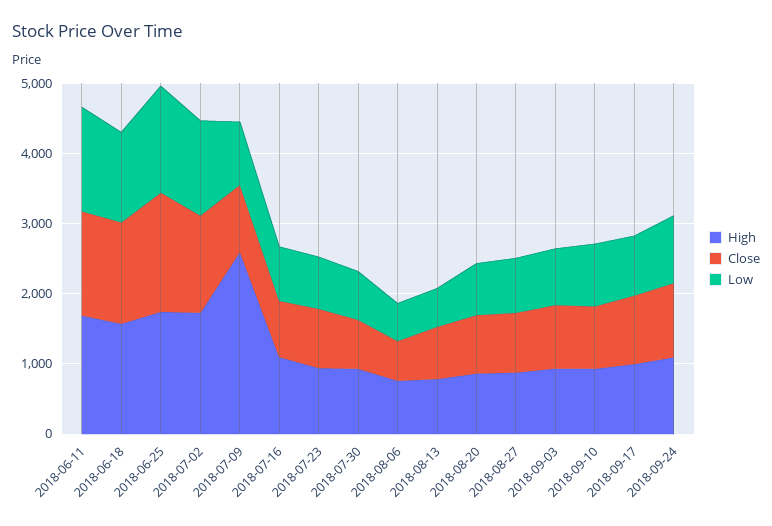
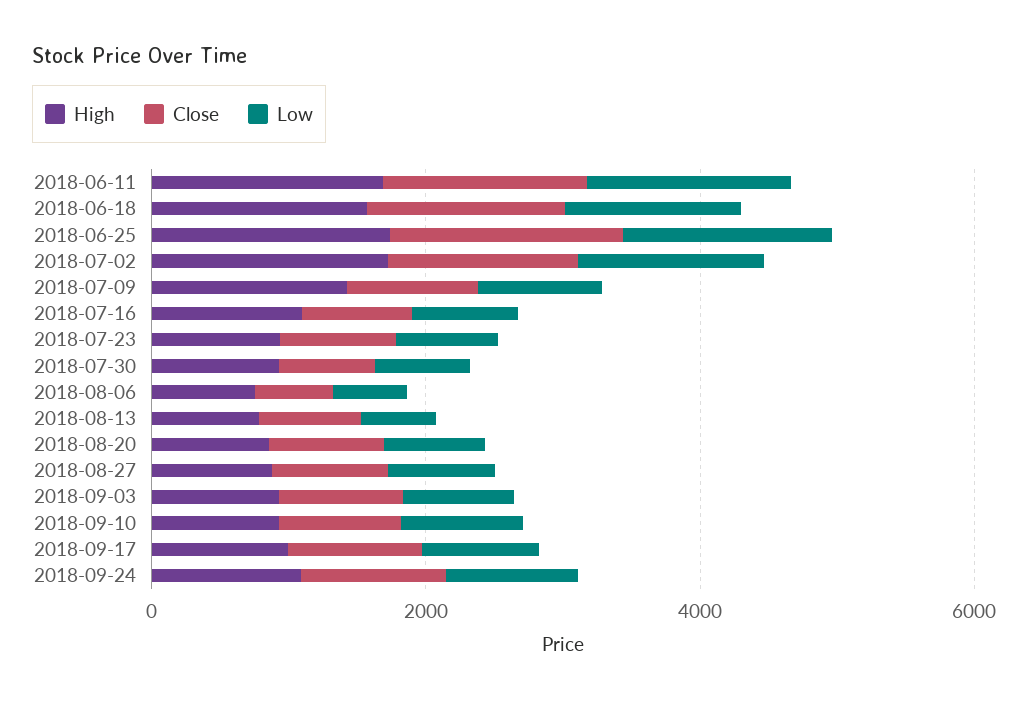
High, 2018-07-09: 2600 -> 1500

